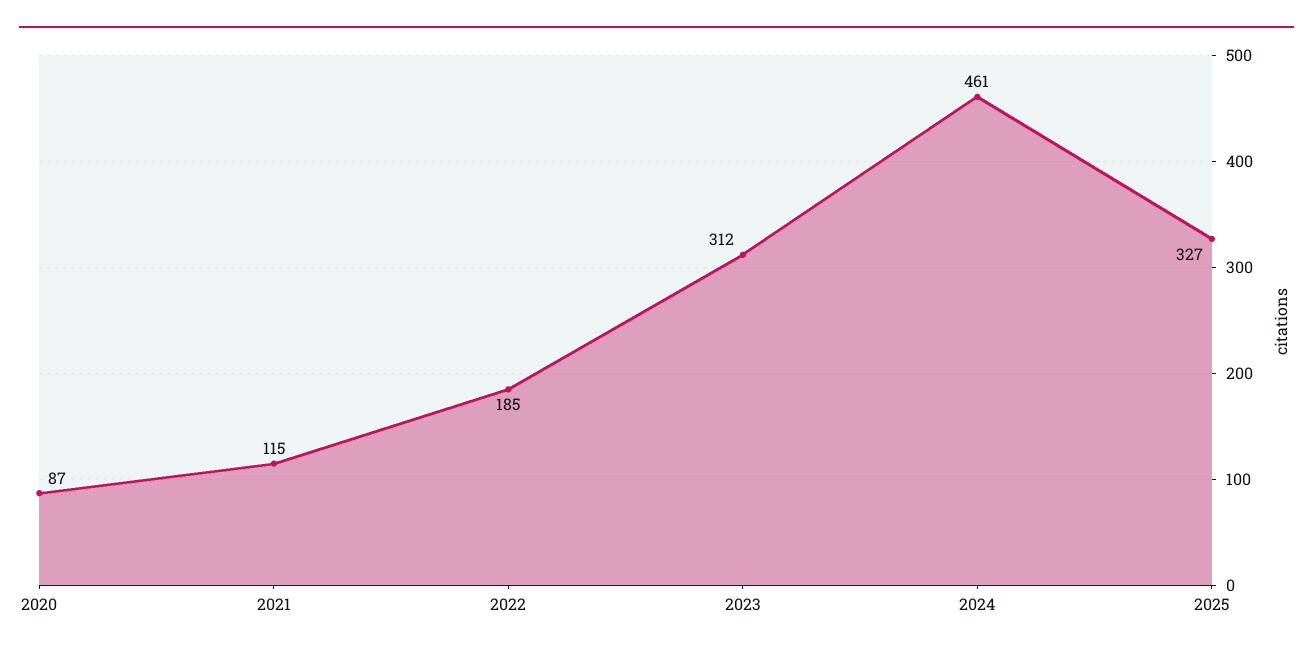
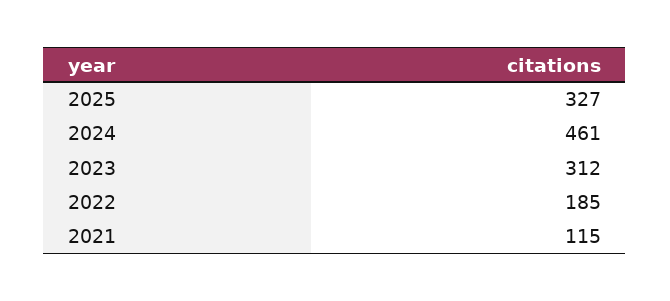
2020: 87 -> none

